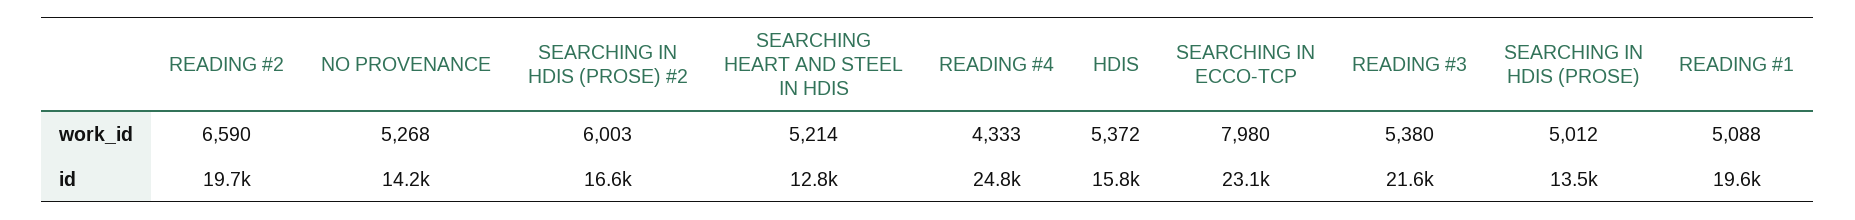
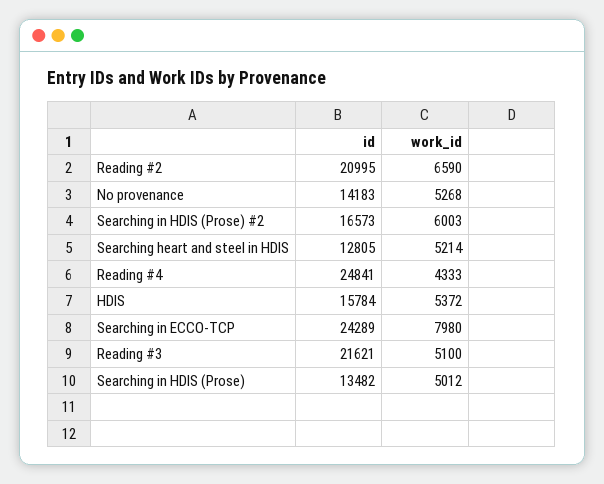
READING #3, work_id: 5380 -> 5100
READING #1, work_id: 5088 -> none
READING #2, id: 19700 -> 20995
SEARCHING IN ECCO-TCP, id: 23100 -> 24289
READING #1, id: 19600 -> none

